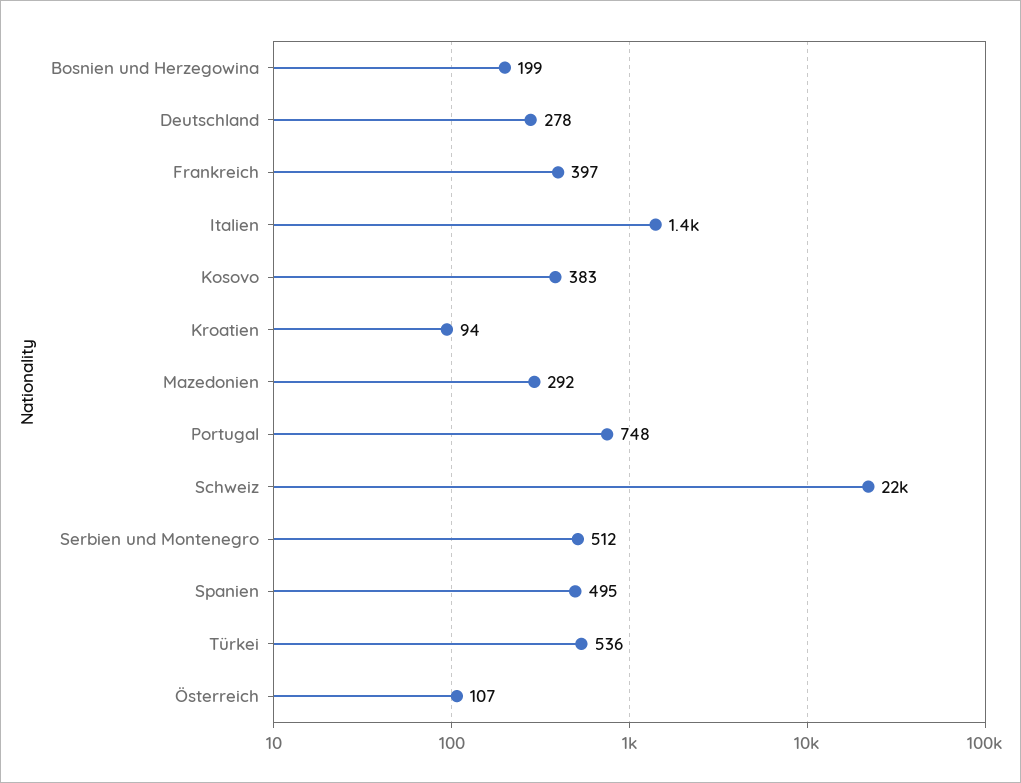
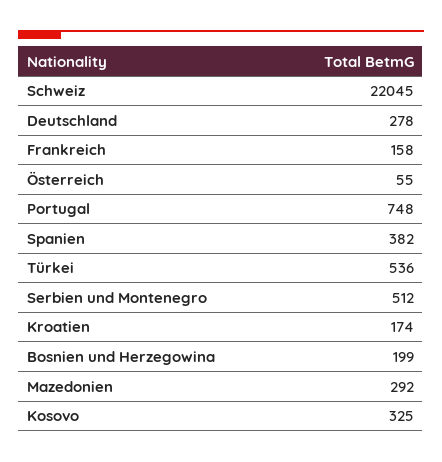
Frankreich: 397 -> 158
Italien: 1400 -> none
Kosovo: 383 -> 325
Kroatien: 94 -> 174
Spanien: 495 -> 382
Österreich: 107 -> 55

